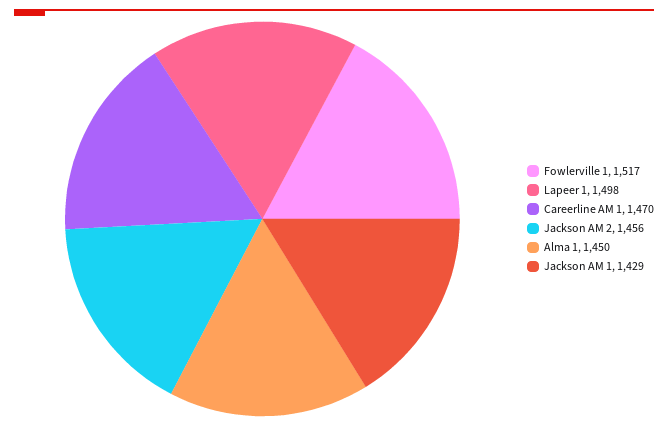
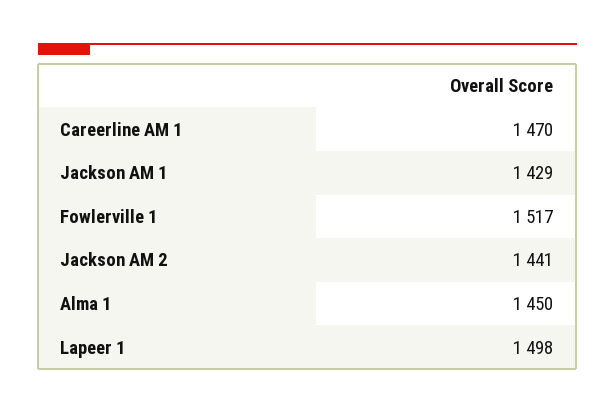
Jackson AM 2: 1456 -> 1441

